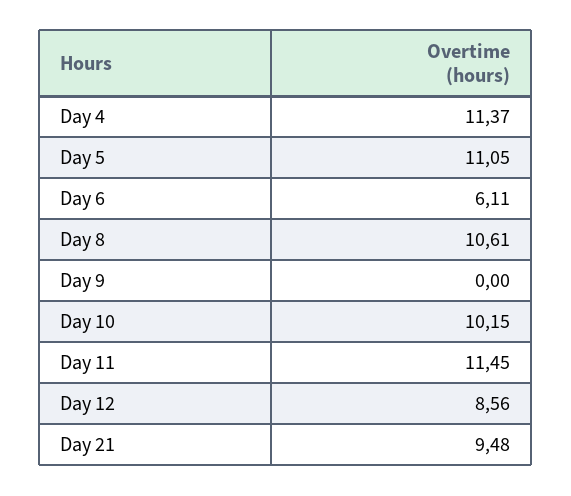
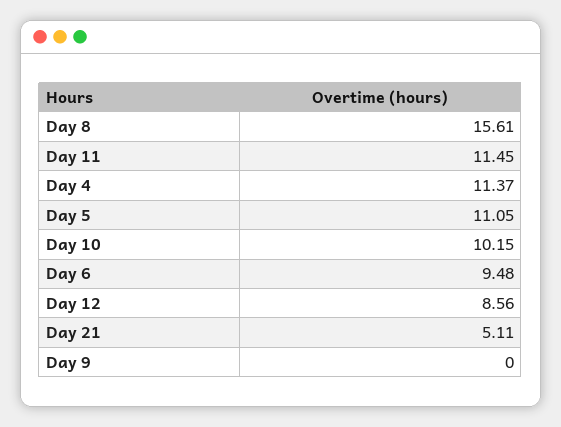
Day 6: 6.11 -> 9.48
Day 8: 10.61 -> 15.61
Day 21: 9.48 -> 5.11

